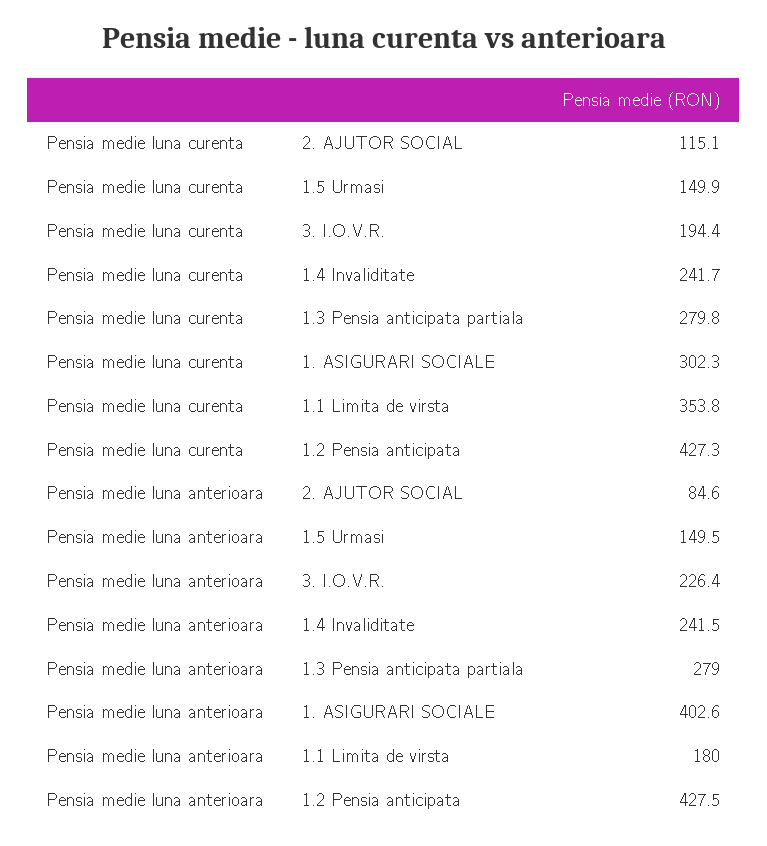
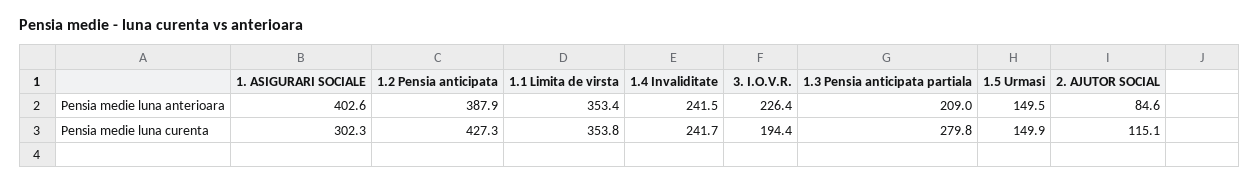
Pensia medie luna anterioara, 1.3 Pensia anticipata partiala: 279 -> 209
Pensia medie luna anterioara, 1.1 Limita de virsta: 180 -> 353.4
Pensia medie luna anterioara, 1.2 Pensia anticipata: 427.5 -> 387.9

